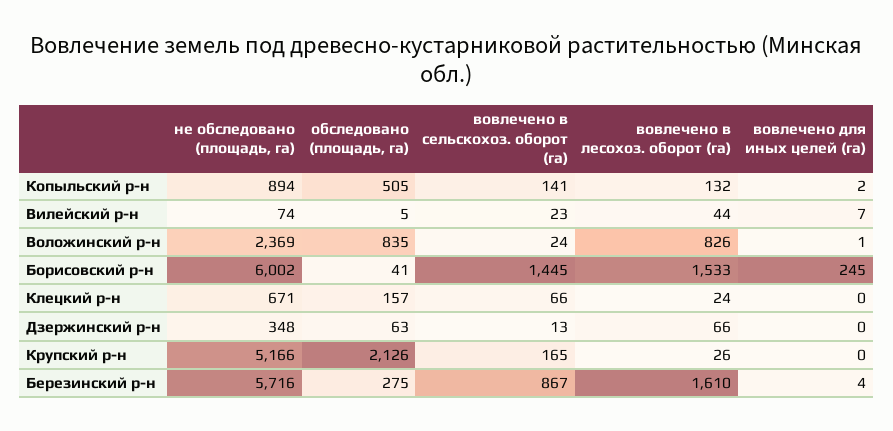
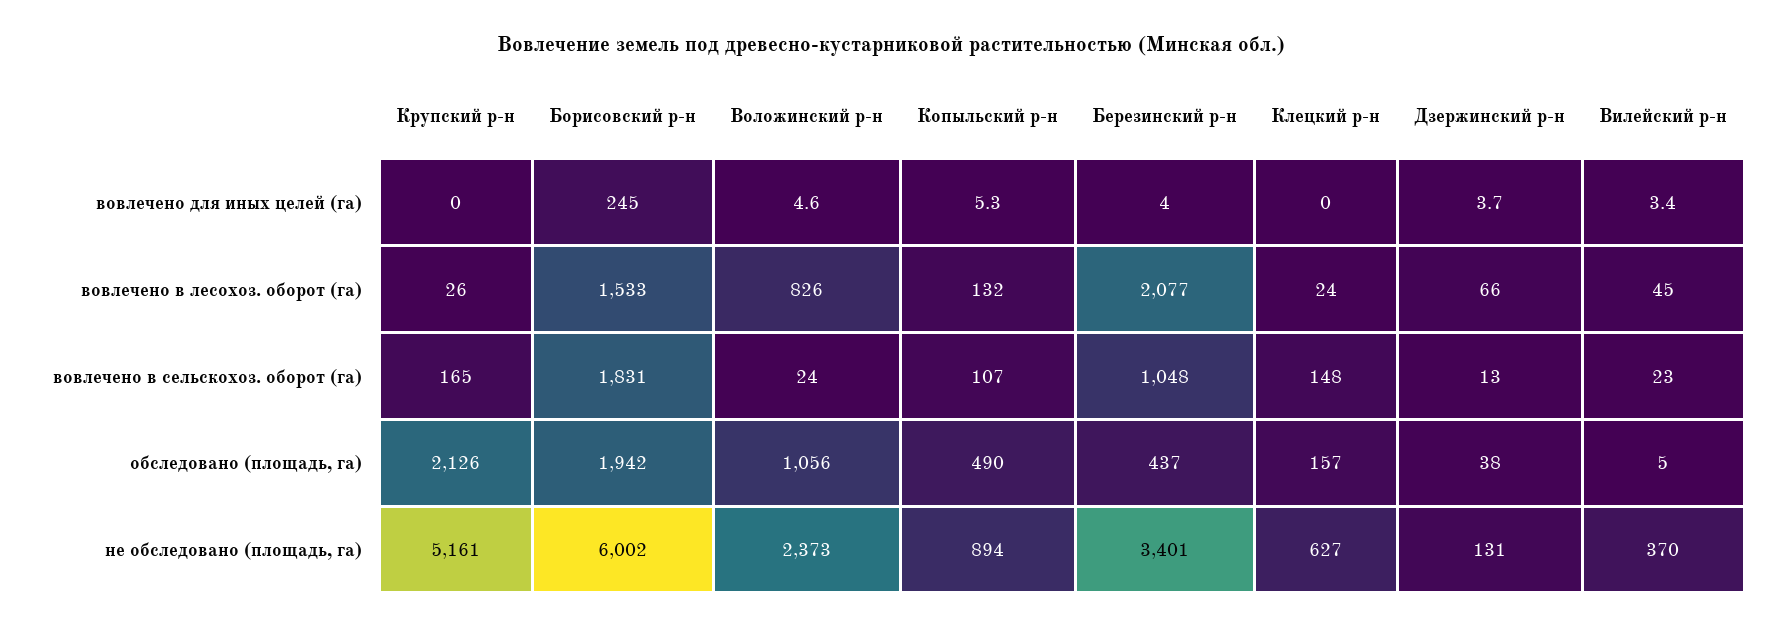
обследовано (площадь, га), Копыльский р-н: 505 -> 490
вовлечено в сельскохоз. оборот (га), Копыльский р-н: 141 -> 107
вовлечено для иных целей (га), Копыльский р-н: 2 -> 5.3
не обследовано (площадь, га), Вилейский р-н: 74 -> 370
вовлечено в лесохоз. оборот (га), Вилейский р-н: 44 -> 45
вовлечено для иных целей (га), Вилейский р-н: 7 -> 3.4
не обследовано (площадь, га), Воложинский р-н: 2369 -> 2373
обследовано (площадь, га), Воложинский р-н: 835 -> 1056
вовлечено для иных целей (га), Воложинский р-н: 1 -> 4.6
обследовано (площадь, га), Борисовский р-н: 41 -> 1942
вовлечено в сельскохоз. оборот (га), Борисовский р-н: 1445 -> 1831
не обследовано (площадь, га), Клецкий р-н: 671 -> 627
вовлечено в сельскохоз. оборот (га), Клецкий р-н: 66 -> 148
не обследовано (площадь, га), Дзержинский р-н: 348 -> 131
обследовано (площадь, га), Дзержинский р-н: 63 -> 38
вовлечено для иных целей (га), Дзержинский р-н: 0 -> 3.7
не обследовано (площадь, га), Крупский р-н: 5166 -> 5161
не обследовано (площадь, га), Березинский р-н: 5716 -> 3401
обследовано (площадь, га), Березинский р-н: 275 -> 437
вовлечено в сельскохоз. оборот (га), Березинский р-н: 867 -> 1048
вовлечено в лесохоз. оборот (га), Березинский р-н: 1610 -> 2077

